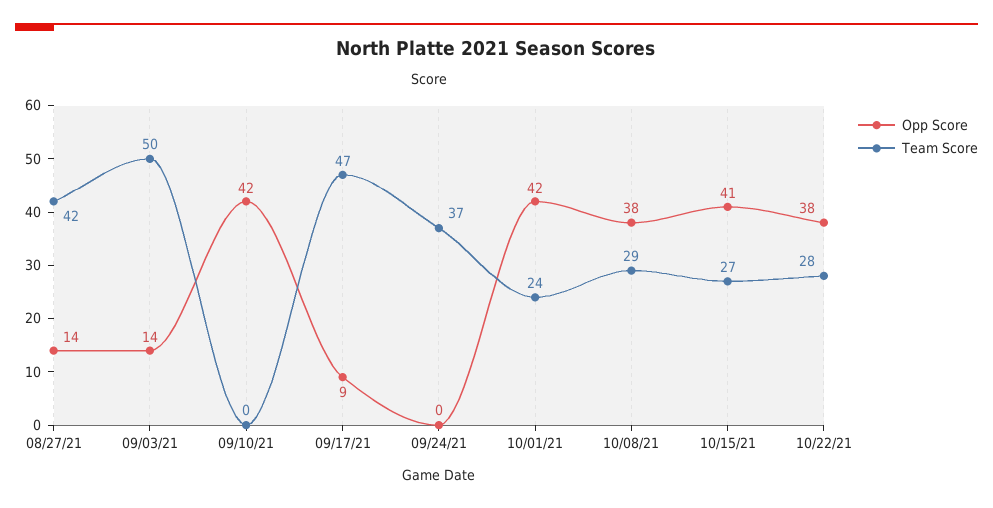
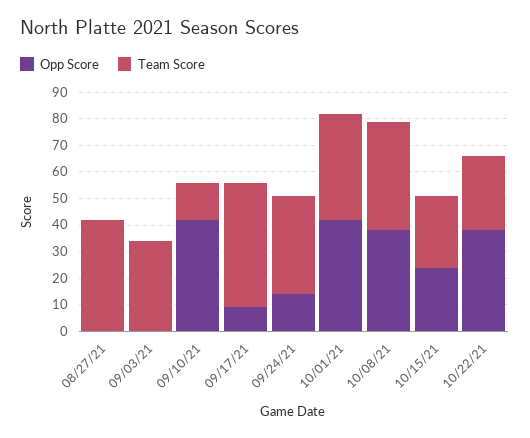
Opp Score, 08/27/21: 14 -> 0
Opp Score, 09/03/21: 14 -> 0
Team Score, 09/03/21: 50 -> 35
Team Score, 09/10/21: 0 -> 15
Opp Score, 09/24/21: 0 -> 15
Team Score, 10/01/21: 24 -> 40
Team Score, 10/08/21: 29 -> 40
Opp Score, 10/15/21: 41 -> 25

